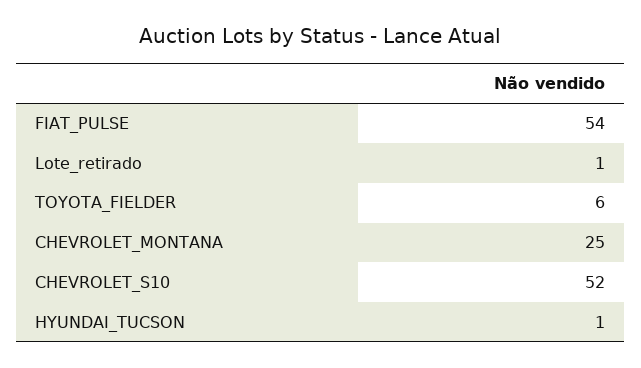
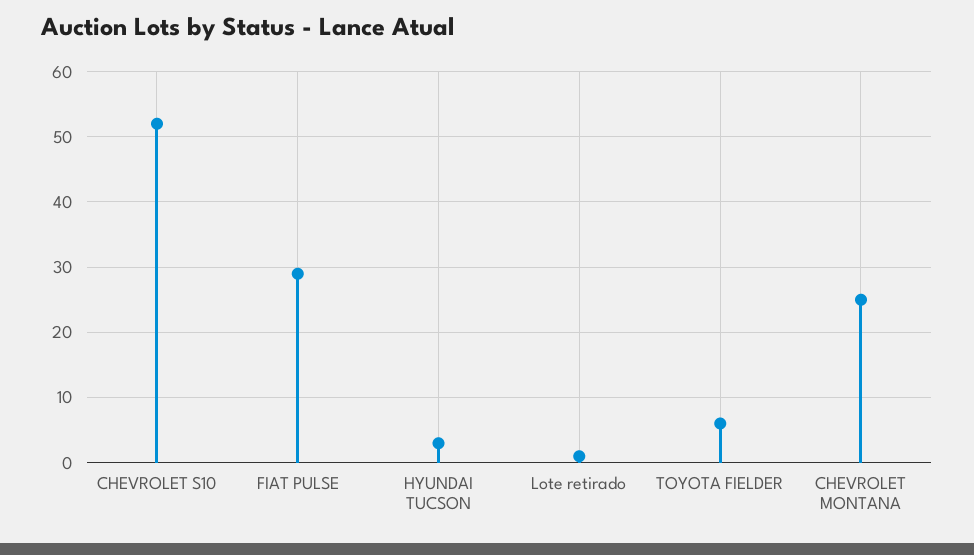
FIAT_PULSE: 54 -> 29
HYUNDAI_TUCSON: 1 -> 3

